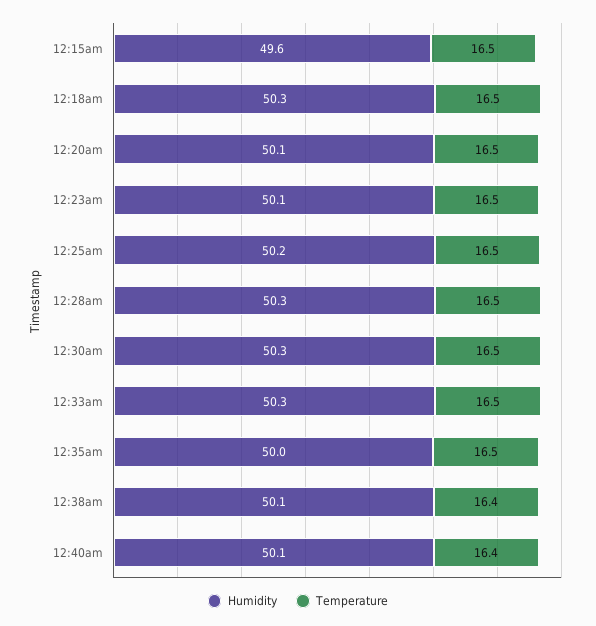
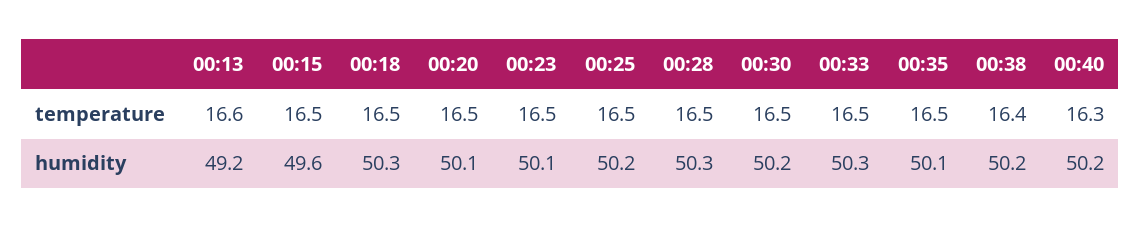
Humidity, 12:30am: 50.3 -> 50.2
Humidity, 12:35am: 50 -> 50.1
Humidity, 12:38am: 50.1 -> 50.2
Humidity, 12:40am: 50.1 -> 50.2
Temperature, 12:40am: 16.4 -> 16.3
Temperature, 00:13: none -> 16.6
Humidity, 00:13: none -> 49.2

